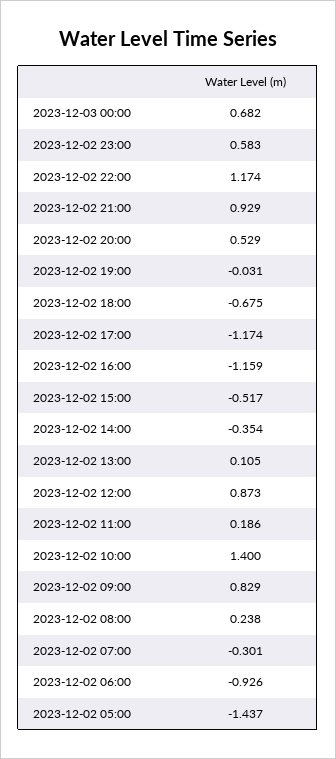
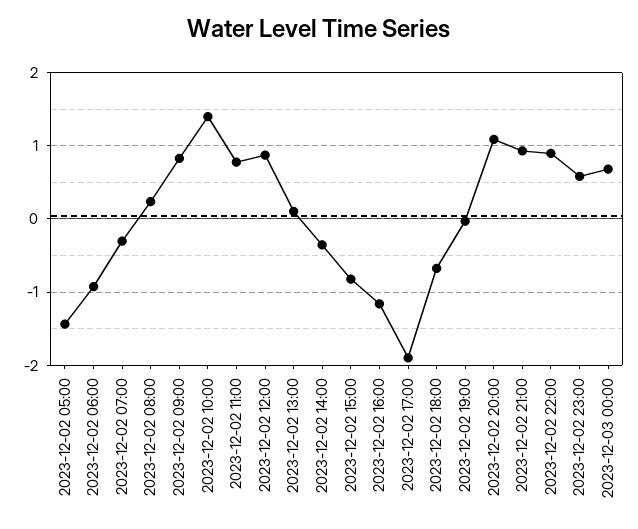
2023-12-02 22:00: 1.174 -> 0.9
2023-12-02 20:00: 0.529 -> 1.1
2023-12-02 17:00: -1.174 -> -1.9
2023-12-02 15:00: -0.517 -> -0.8
2023-12-02 11:00: 0.186 -> 0.8

